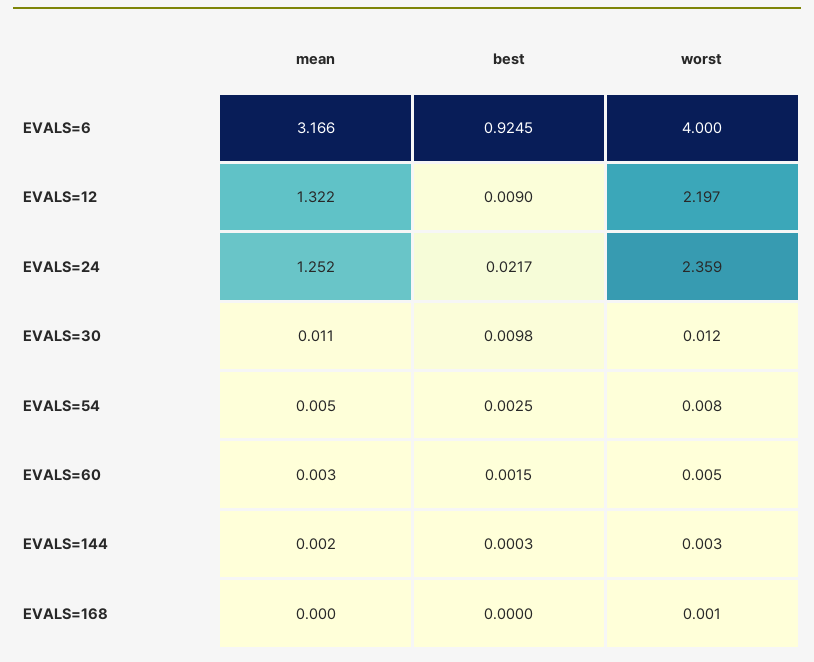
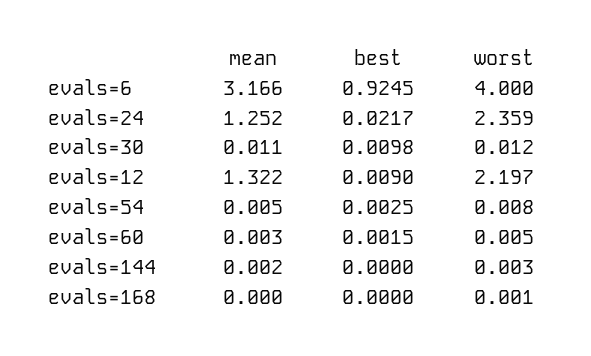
best, EVALS=144: 0.0003 -> 0

